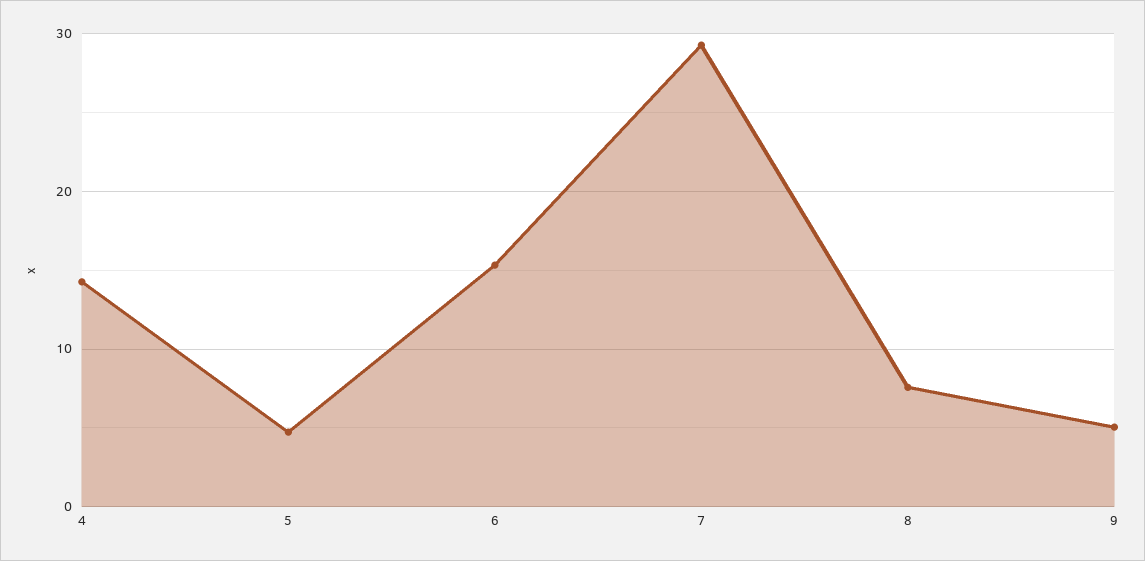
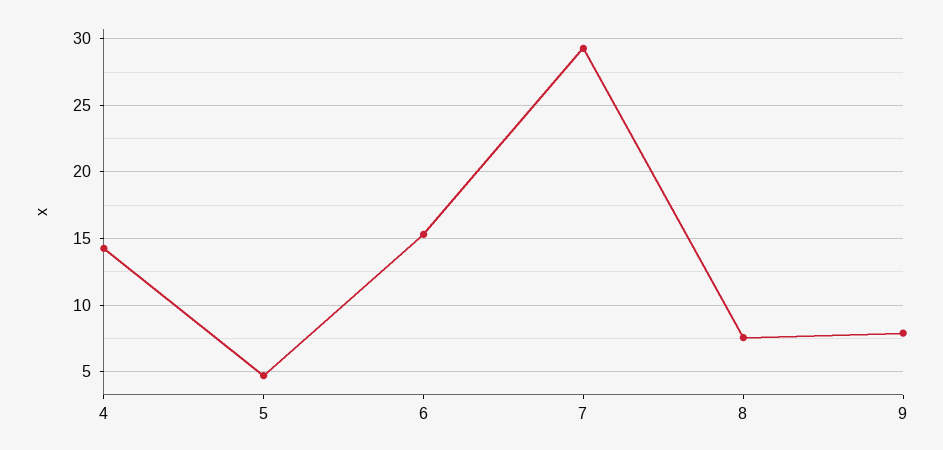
9: 5 -> 8

